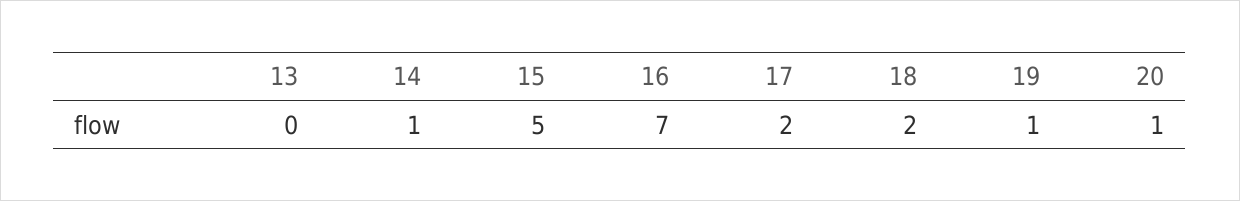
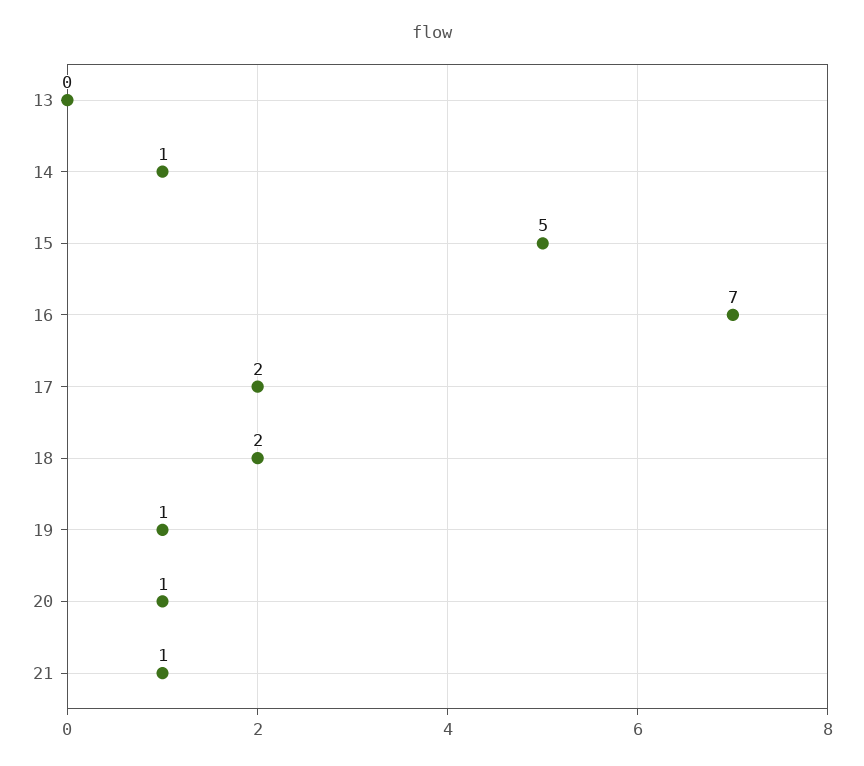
21: none -> 1

